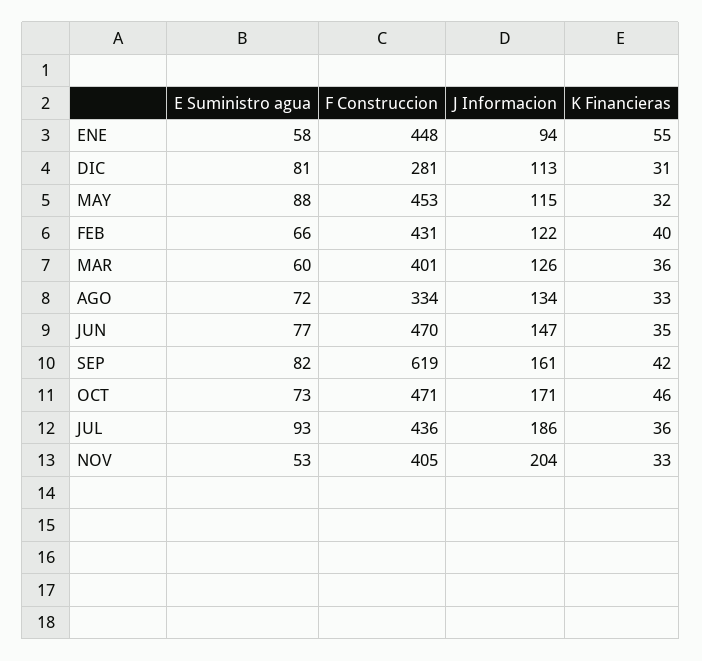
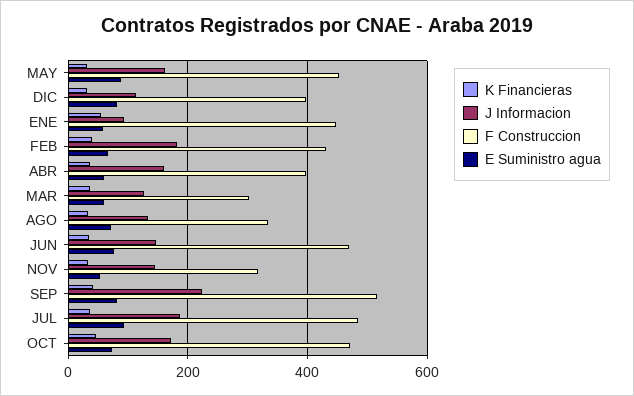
F Construccion, DIC: 281 -> 400
J Informacion, MAY: 115 -> 160
J Informacion, FEB: 122 -> 180
F Construccion, MAR: 401 -> 300
F Construccion, SEP: 619 -> 520
J Informacion, SEP: 161 -> 220
F Construccion, JUL: 436 -> 480
F Construccion, NOV: 405 -> 320
J Informacion, NOV: 204 -> 140
K Financieras, ABR: none -> 40
J Informacion, ABR: none -> 160
F Construccion, ABR: none -> 400
E Suministro agua, ABR: none -> 60

